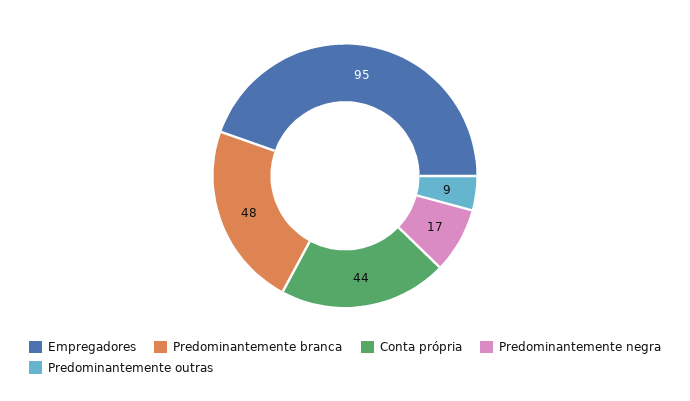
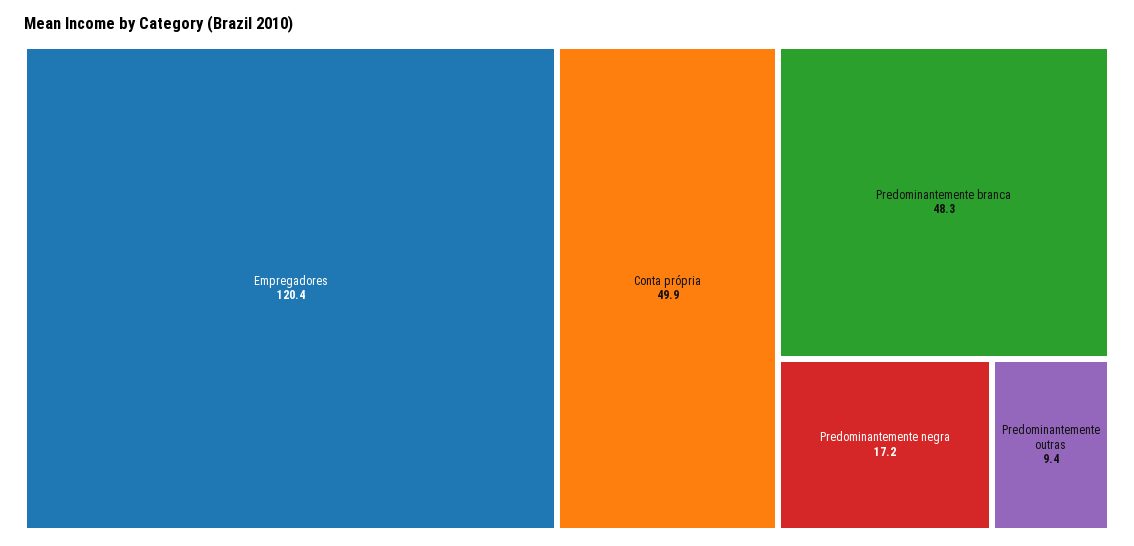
Empregadores: 95 -> 120.4
Conta própria: 44 -> 49.9

